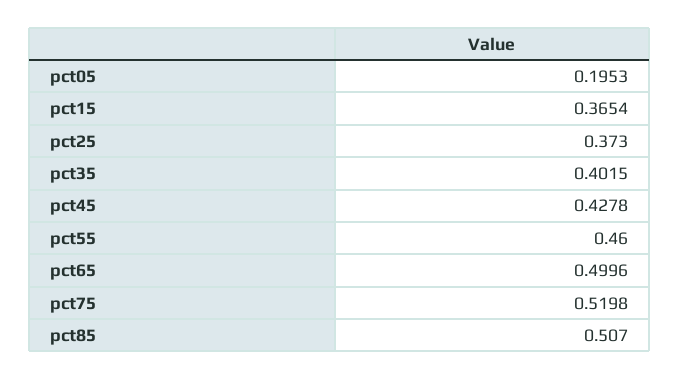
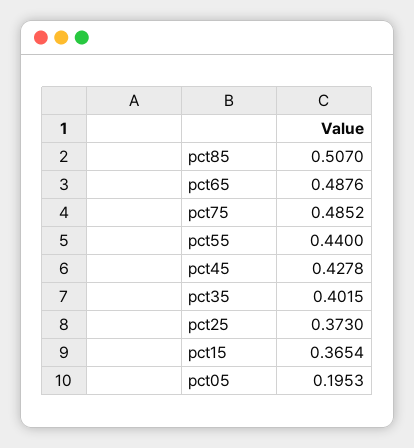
pct55: 0.46 -> 0.44
pct65: 0.4996 -> 0.4876
pct75: 0.5198 -> 0.4852

